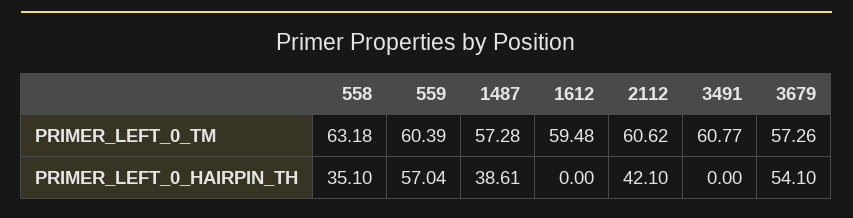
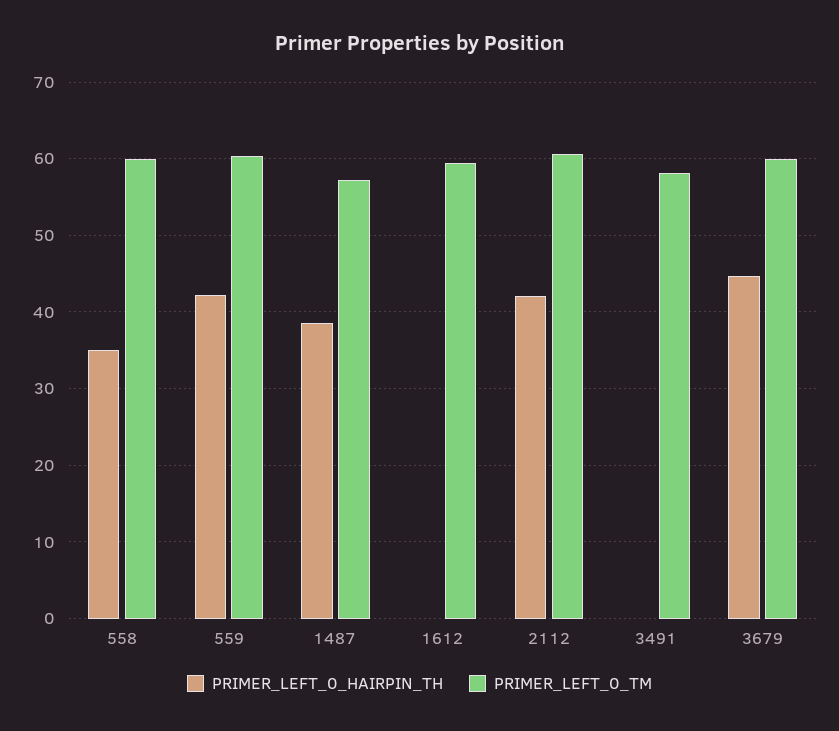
PRIMER_LEFT_0_TM, 558: 63.18 -> 60
PRIMER_LEFT_0_TM, 3491: 60.77 -> 58
PRIMER_LEFT_0_TM, 3679: 57.26 -> 60
PRIMER_LEFT_0_HAIRPIN_TH, 559: 57.04 -> 42
PRIMER_LEFT_0_HAIRPIN_TH, 3679: 54.1 -> 45

